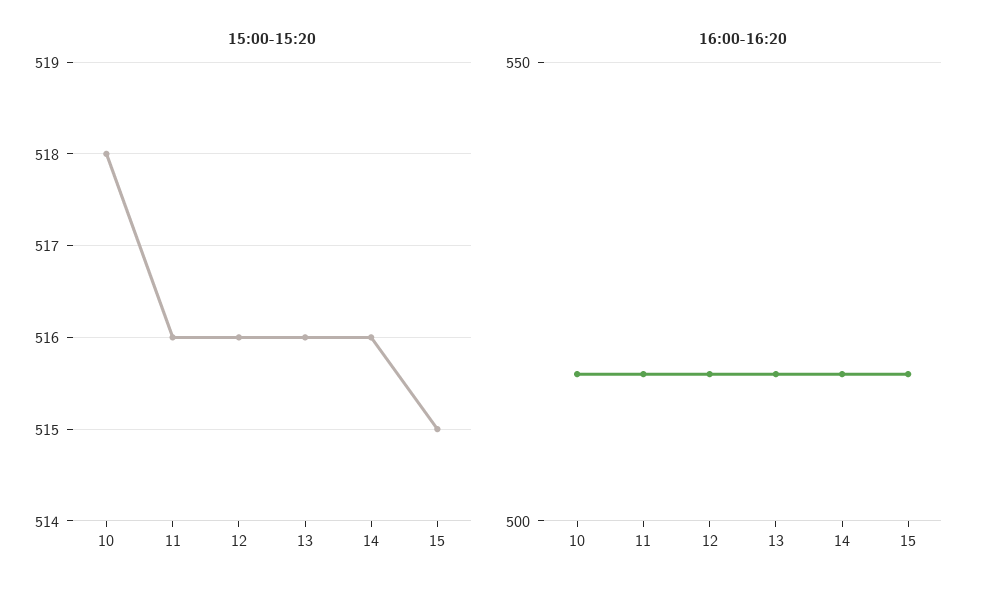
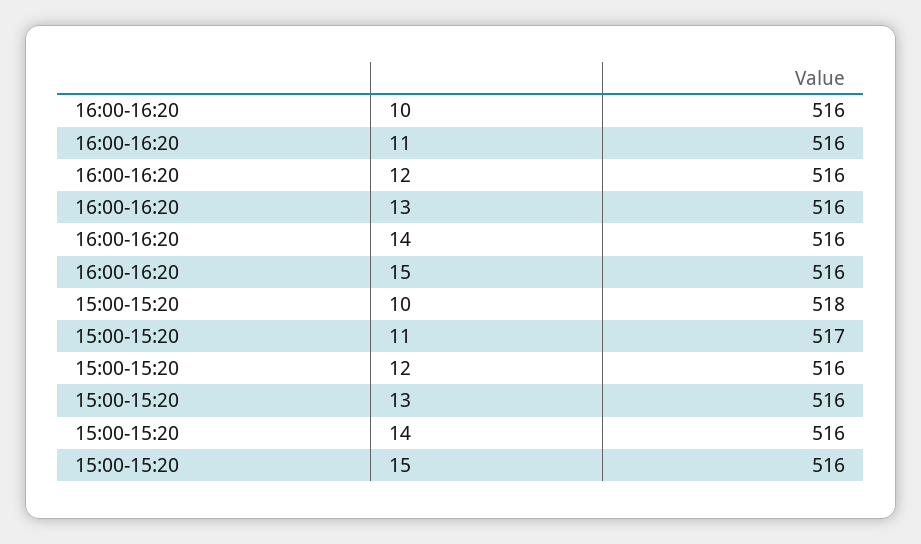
15:00-15:20, 11: 516 -> 517
15:00-15:20, 15: 515 -> 516

